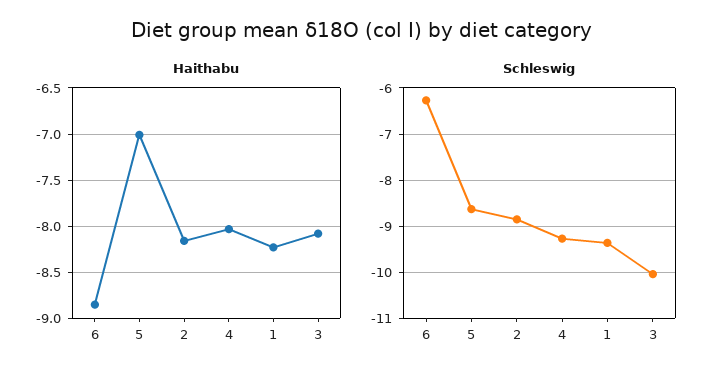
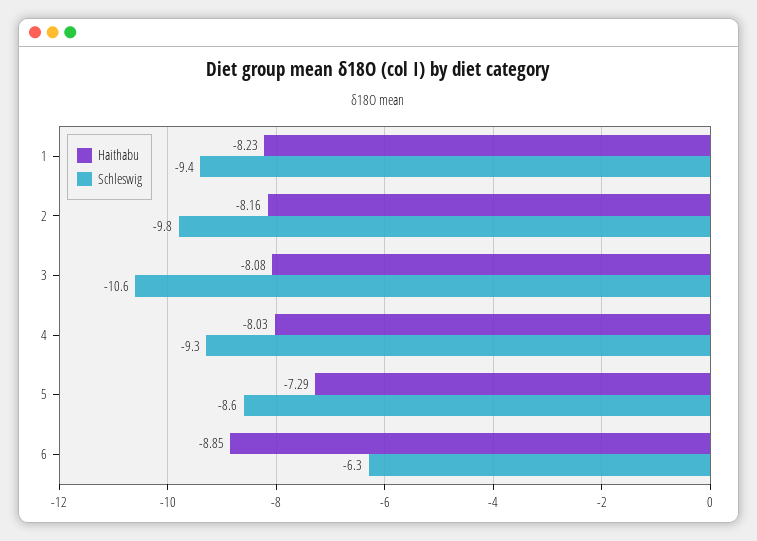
Haithabu, 5: -7 -> -7.29
Schleswig, 2: -8.8 -> -9.8
Schleswig, 3: -10 -> -10.6

